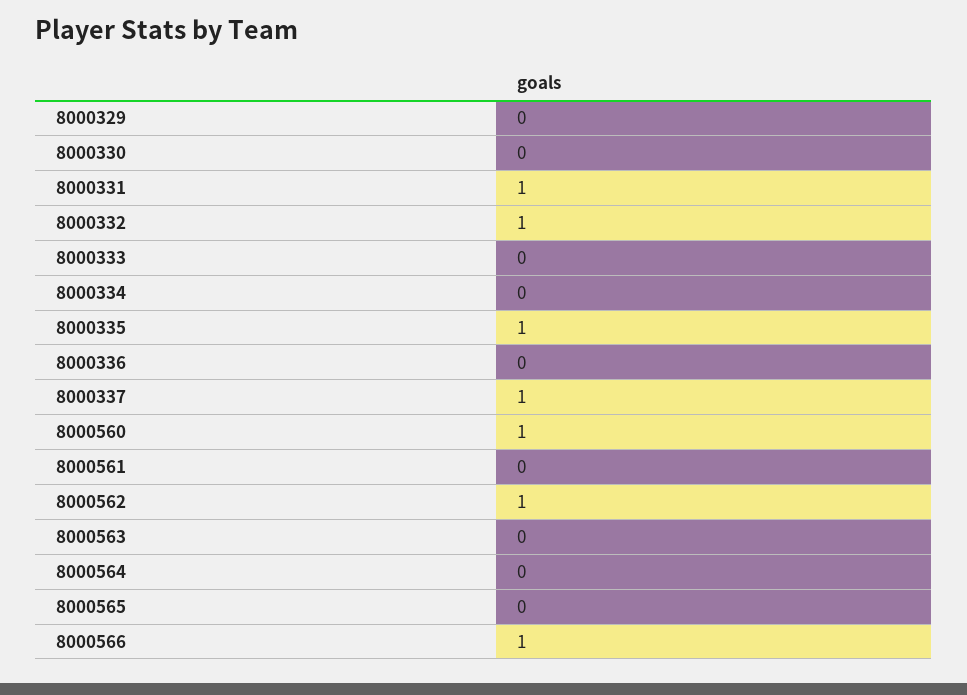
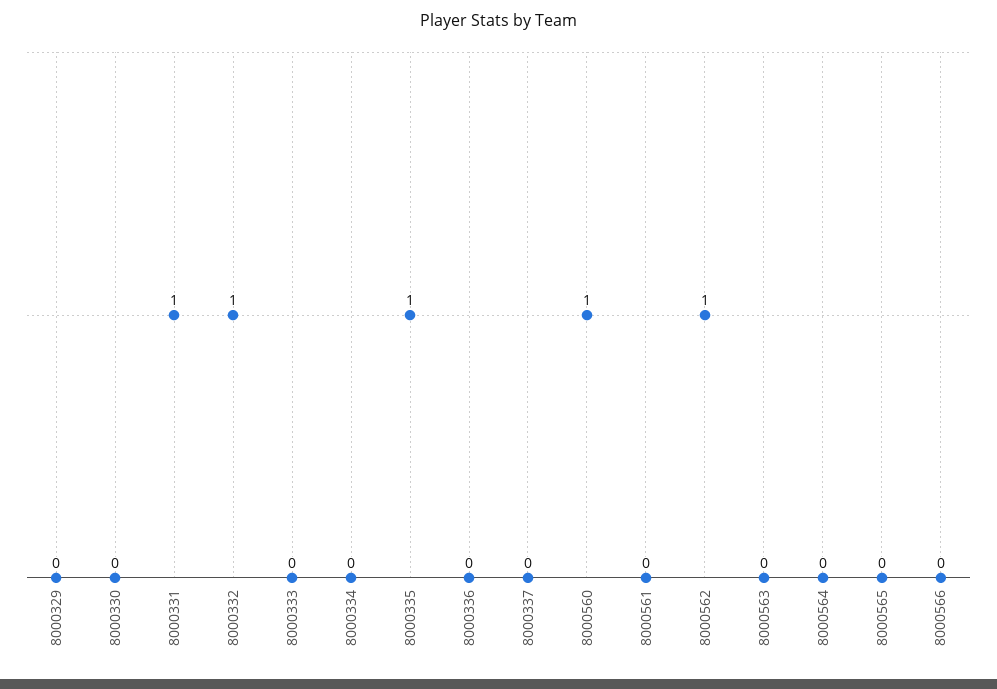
8000337: 1 -> 0
8000566: 1 -> 0

